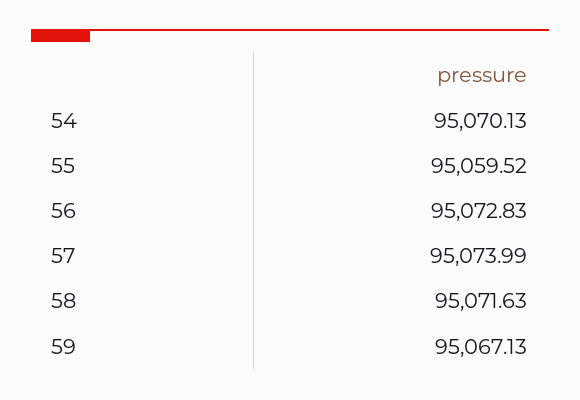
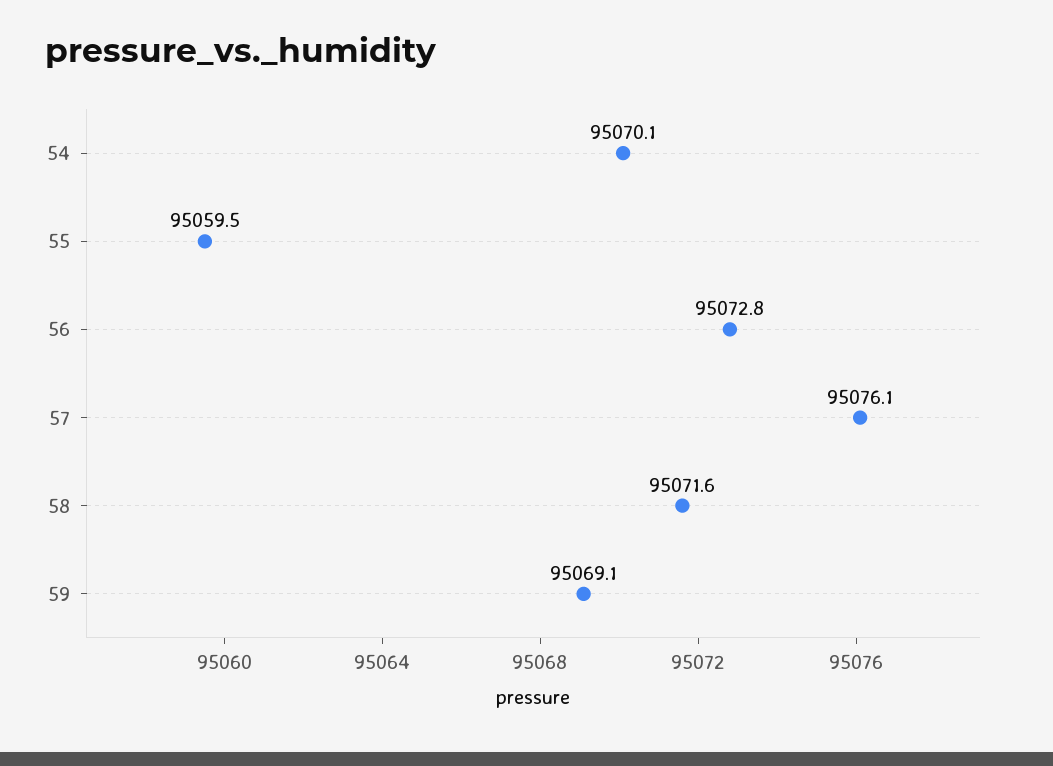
57: 95073.99 -> 95076.1
59: 95067.13 -> 95069.1

